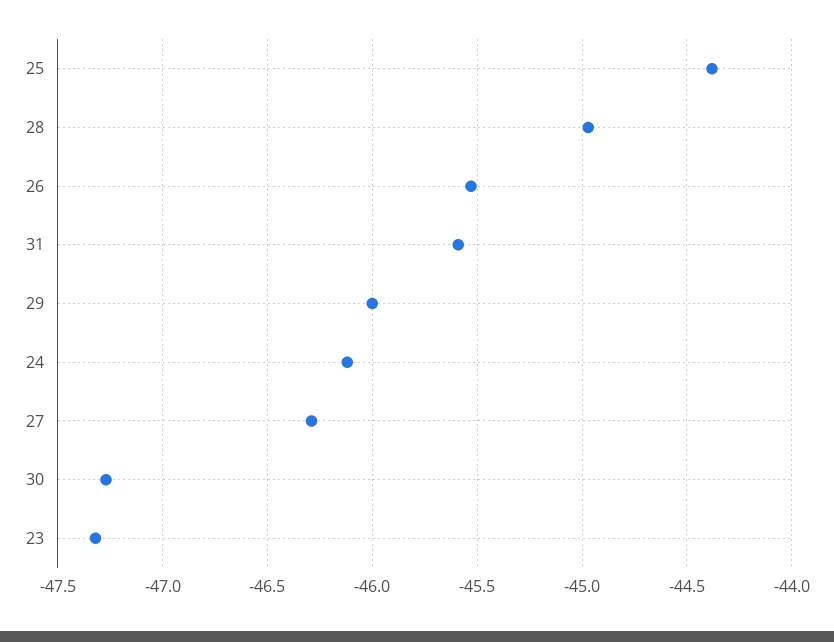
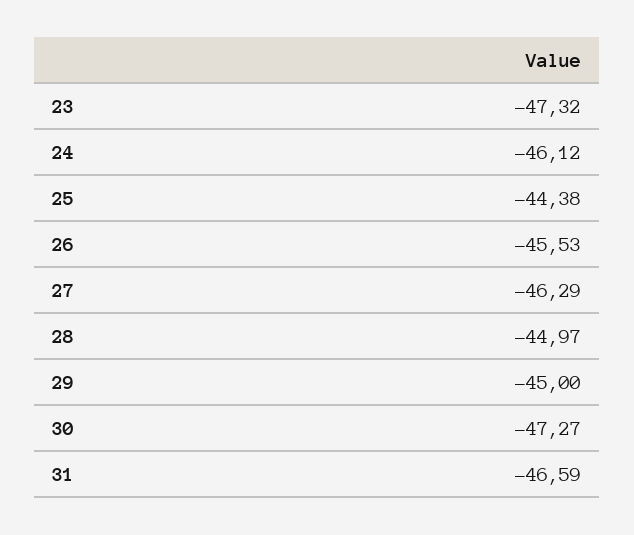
31: -45.6 -> -46.59
29: -46 -> -45

